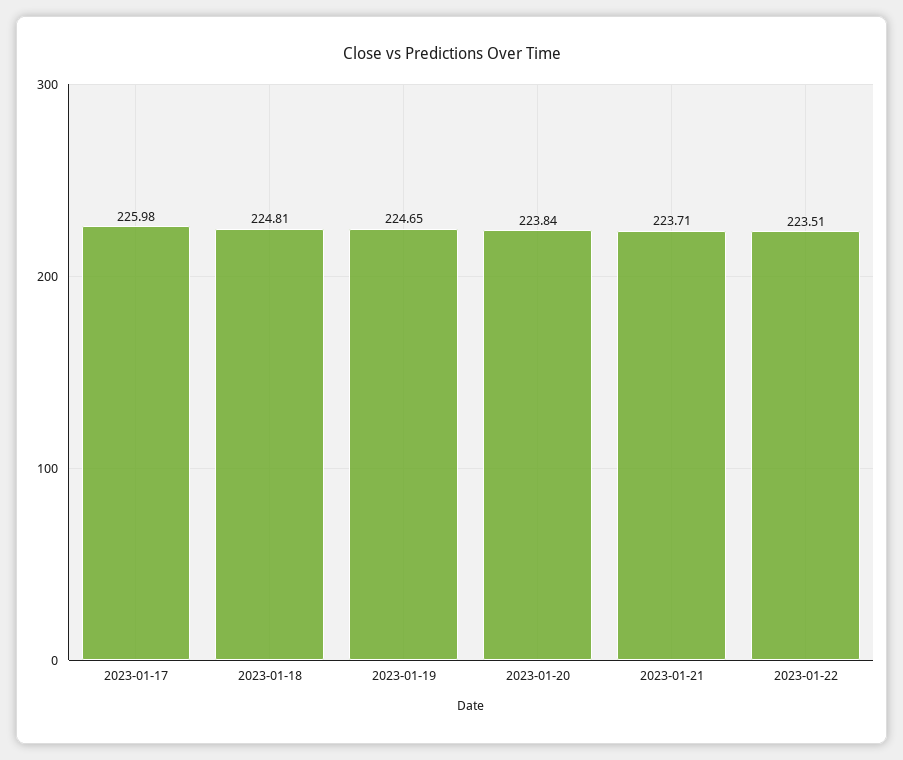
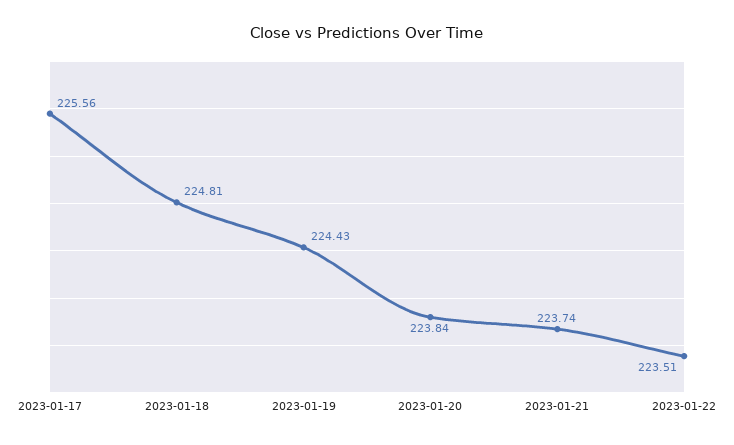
2023-01-17: 225.98 -> 225.56
2023-01-19: 224.65 -> 224.43
2023-01-21: 223.71 -> 223.74

